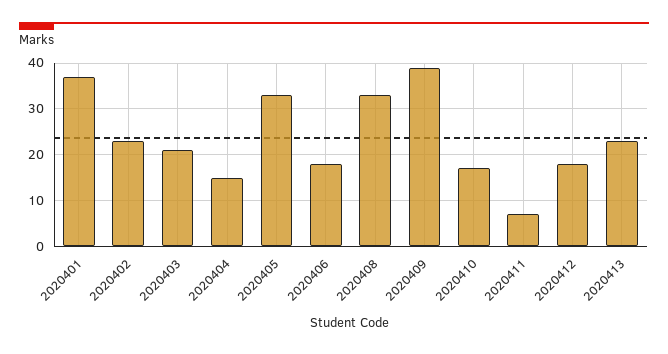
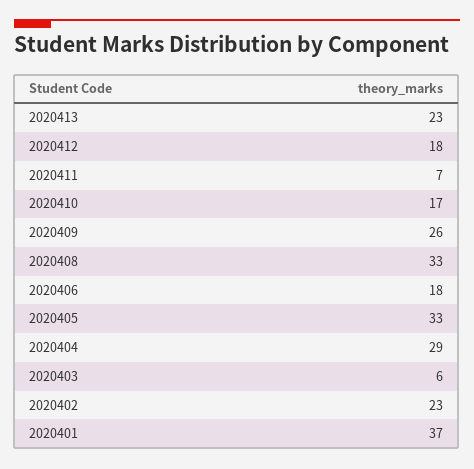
2020403: 20 -> 6
2020404: 15 -> 29
2020409: 40 -> 26

